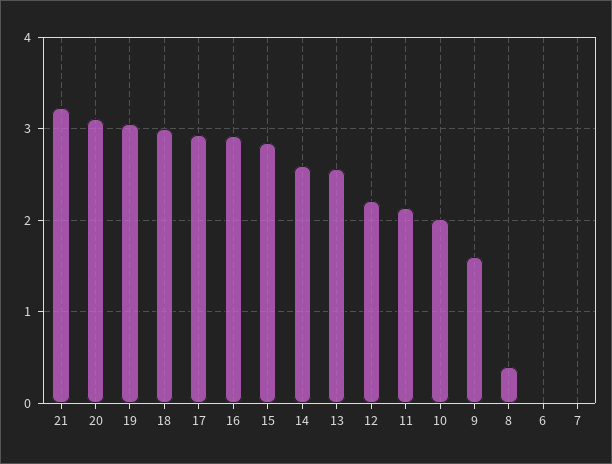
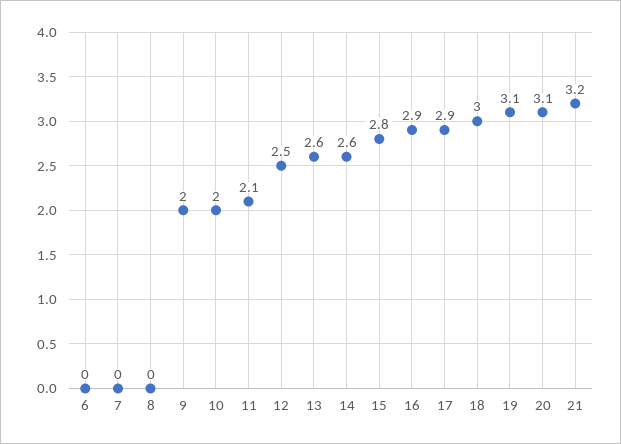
12: 2.2 -> 2.5
9: 1.6 -> 2
8: 0.4 -> 0

